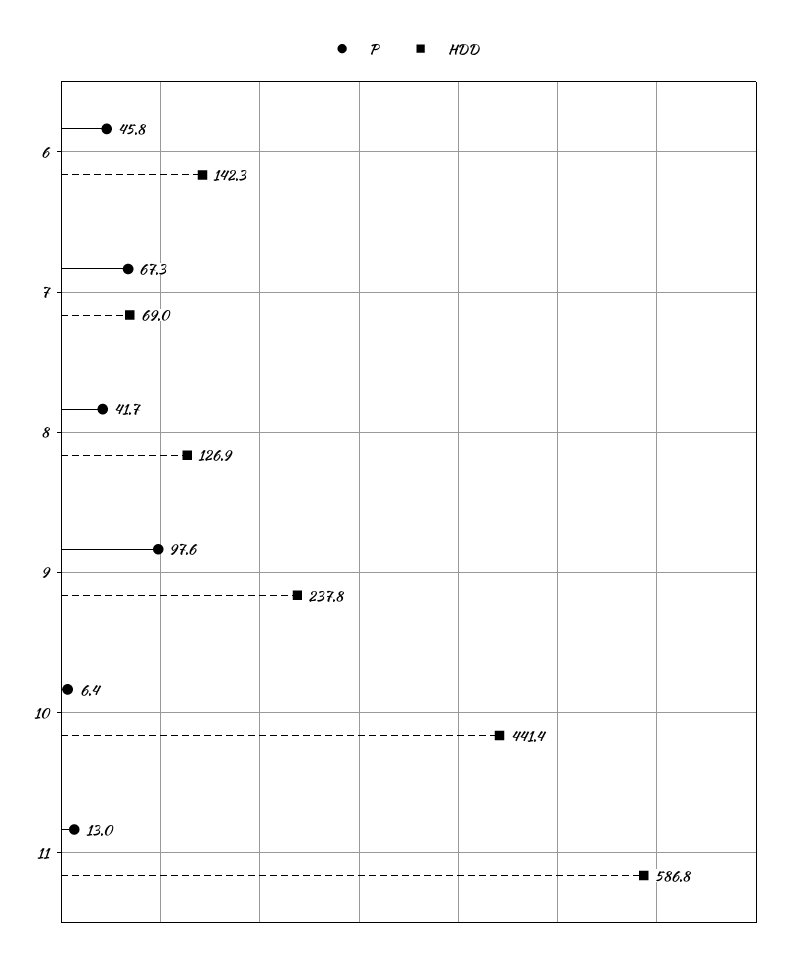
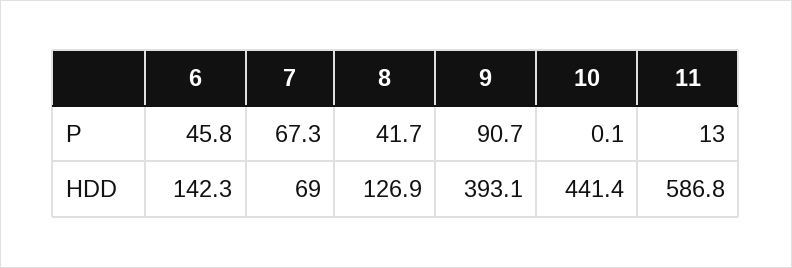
P, 9: 97.6 -> 90.7
HDD, 9: 237.8 -> 393.1
P, 10: 6.4 -> 0.1

